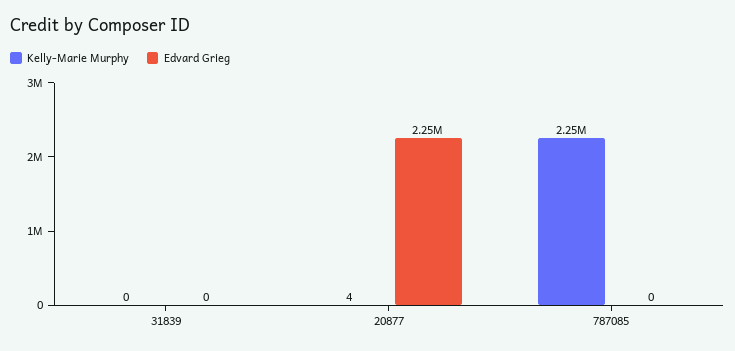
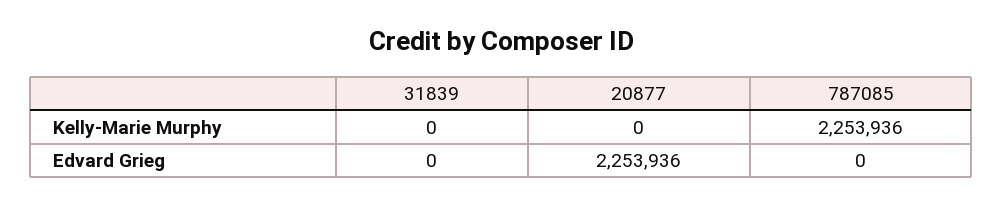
Kelly-Marie Murphy, 20877: 4 -> 0

